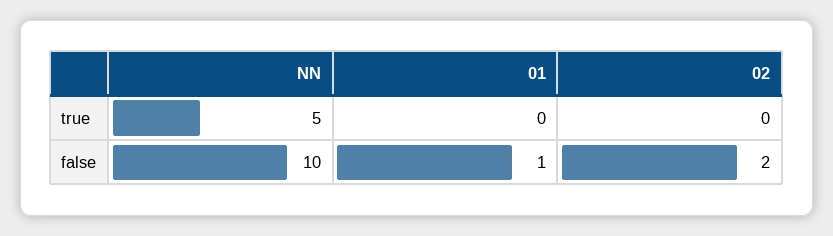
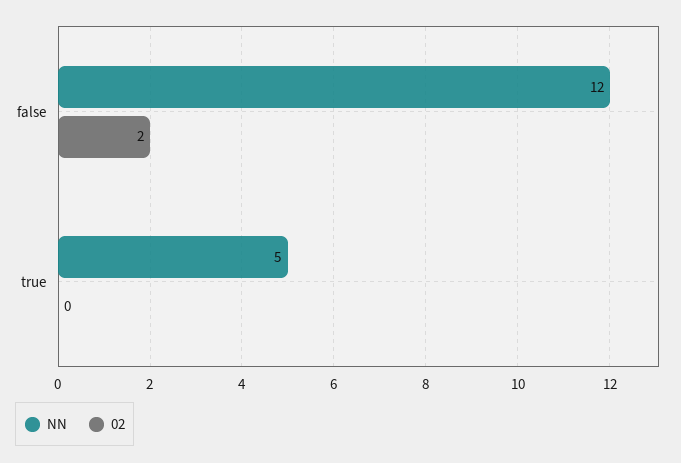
01, true: 0 -> none
NN, false: 10 -> 12
01, false: 1 -> none

